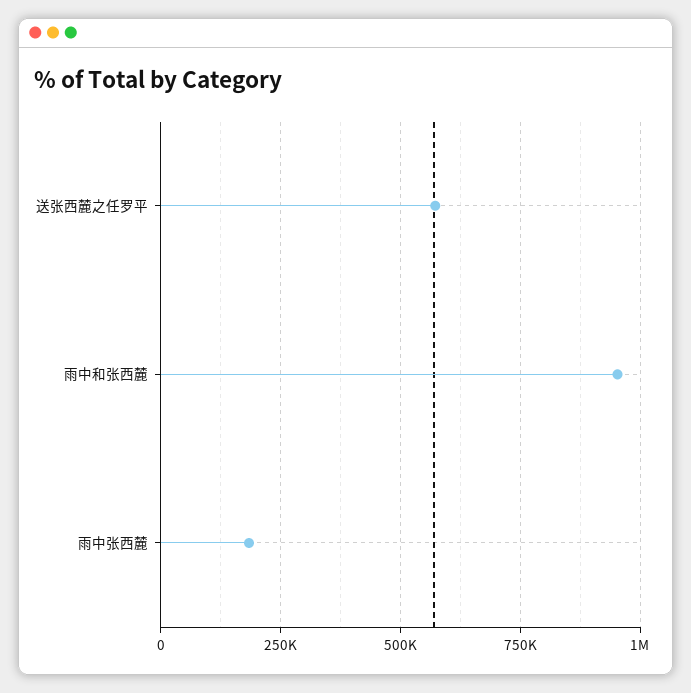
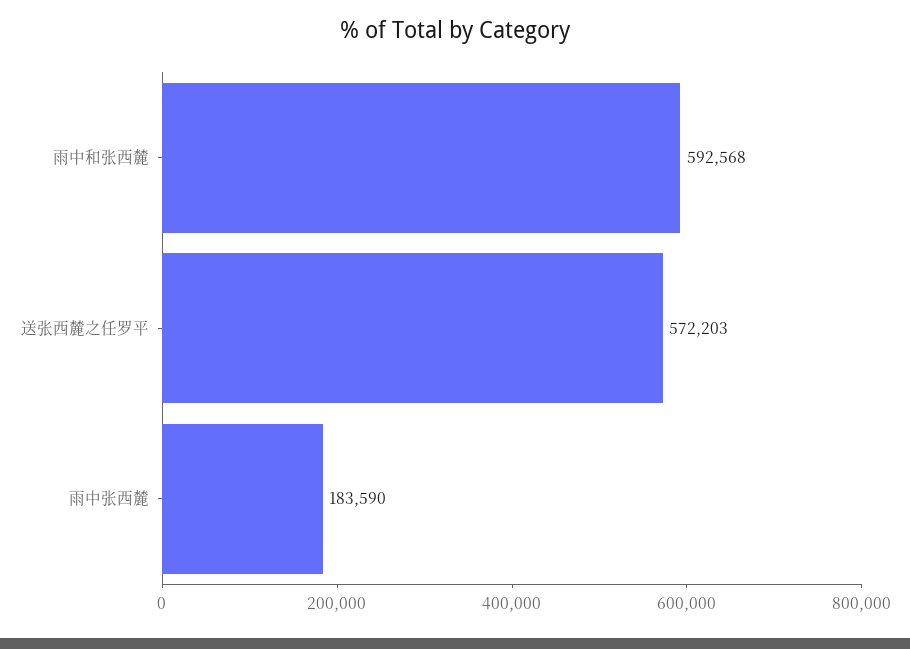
雨中和张西麓: 950000 -> 592568

